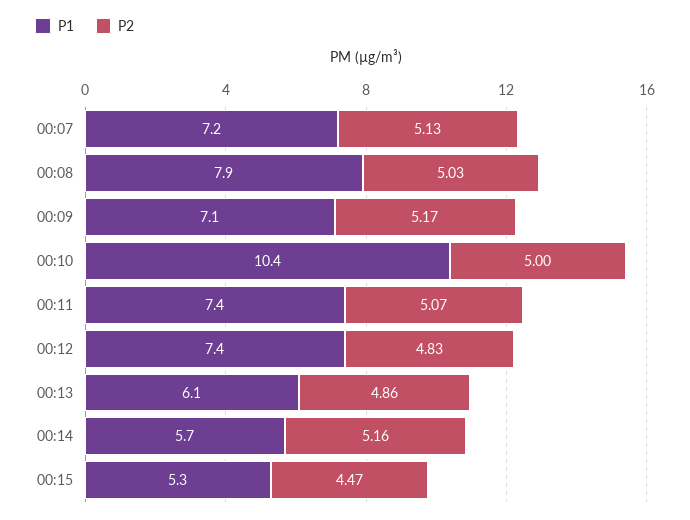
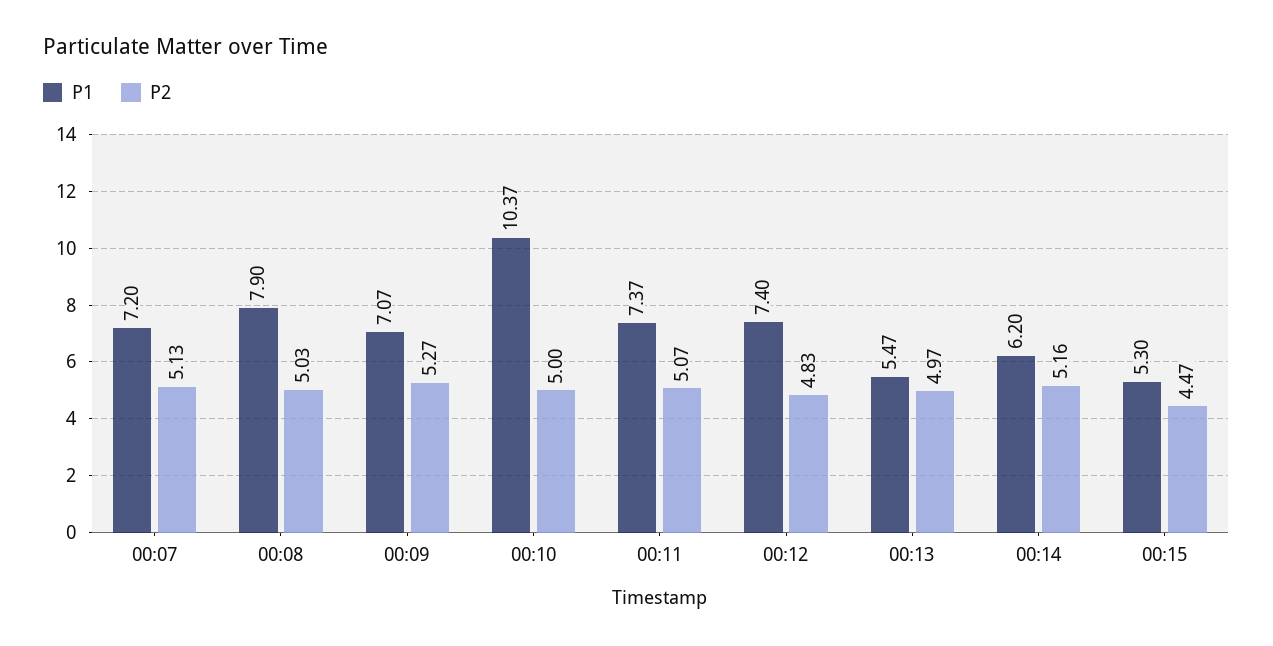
P2, 00:09: 5.17 -> 5.27
P1, 00:13: 6.1 -> 5.47
P2, 00:13: 4.86 -> 4.97
P1, 00:14: 5.7 -> 6.2

